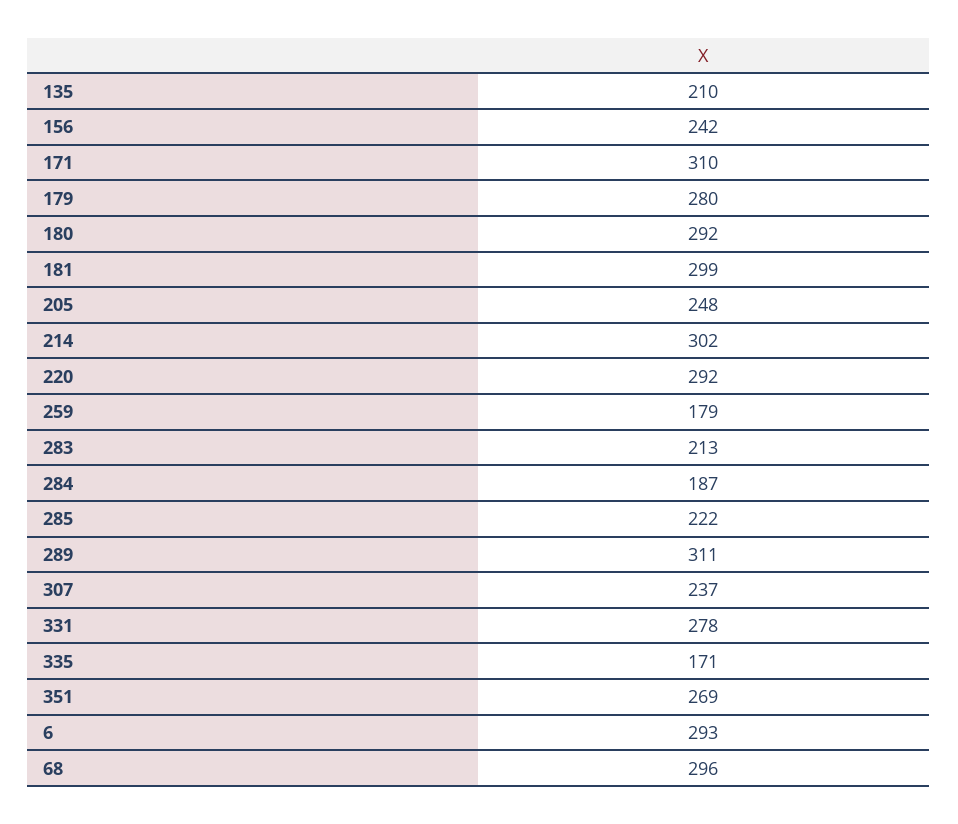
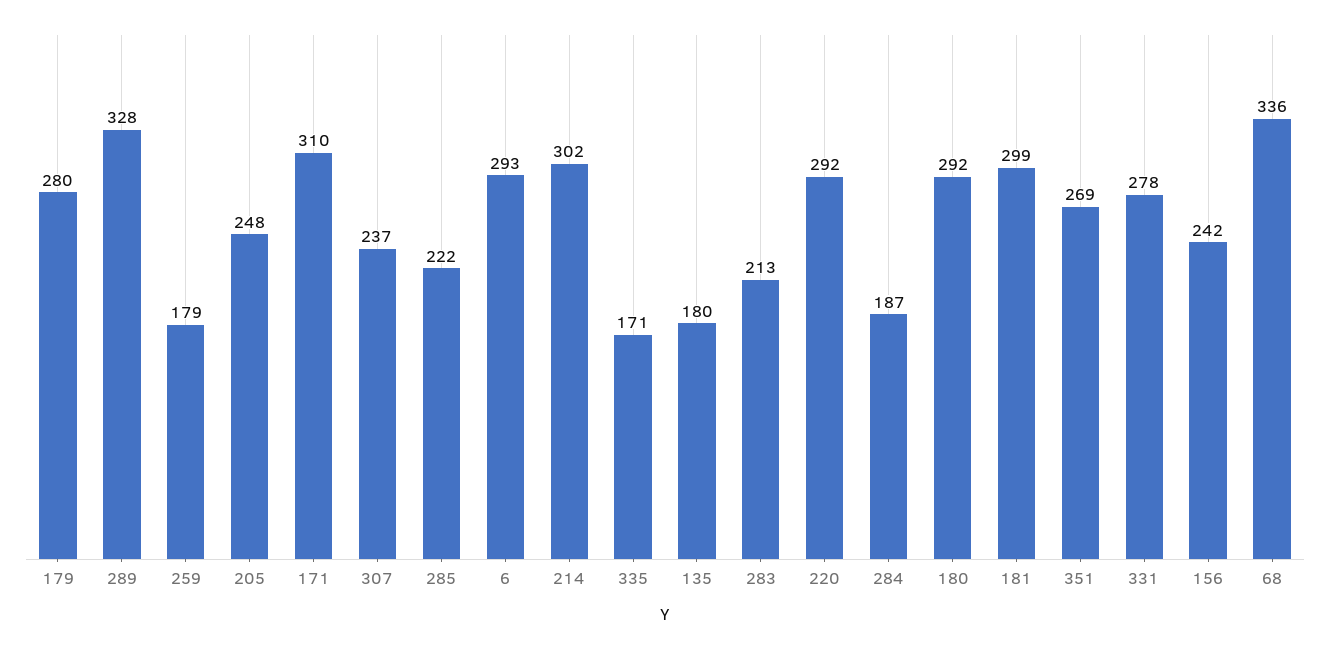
135: 210 -> 180
289: 311 -> 328
68: 296 -> 336

